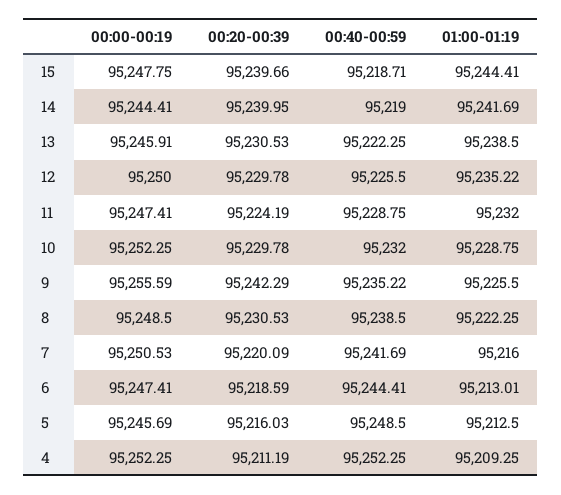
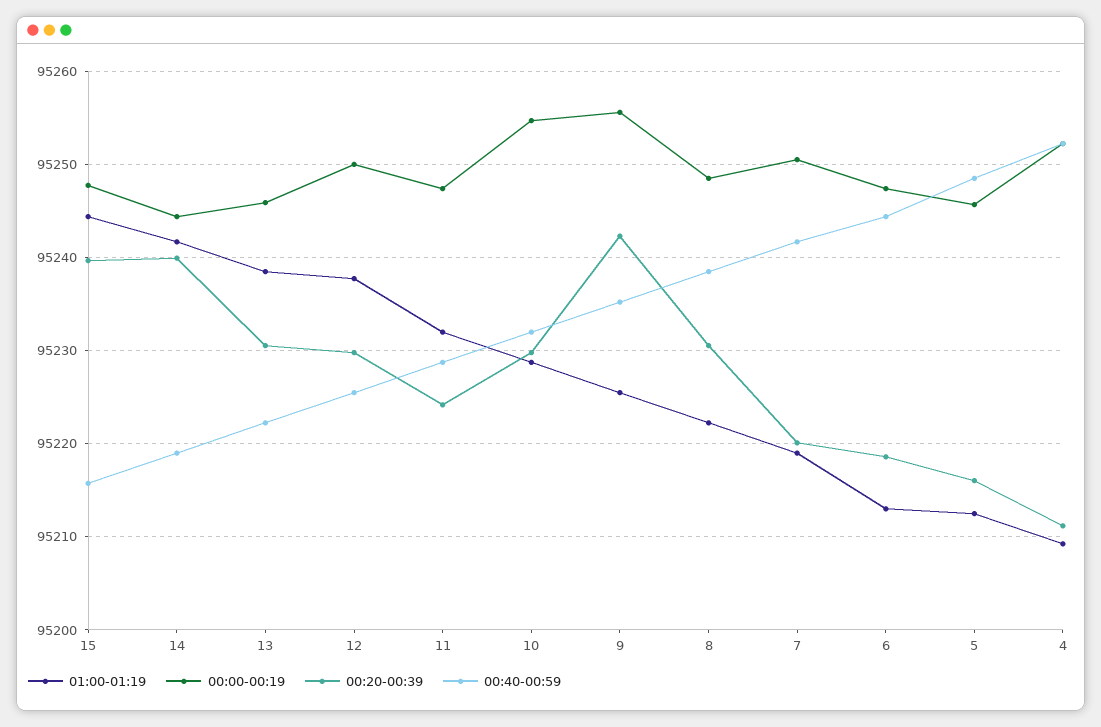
00:40-00:59, 15: 95218.71 -> 95216
01:00-01:19, 12: 95235.22 -> 95238
00:00-00:19, 10: 95252.25 -> 95255
01:00-01:19, 7: 95216 -> 95219

